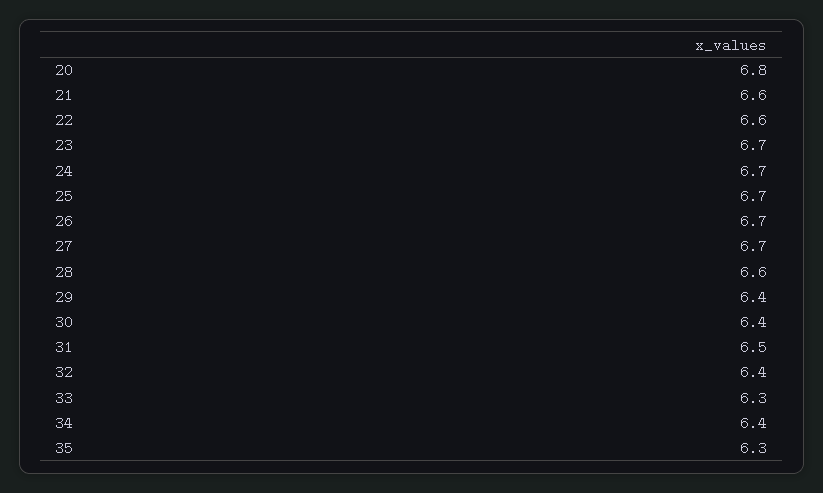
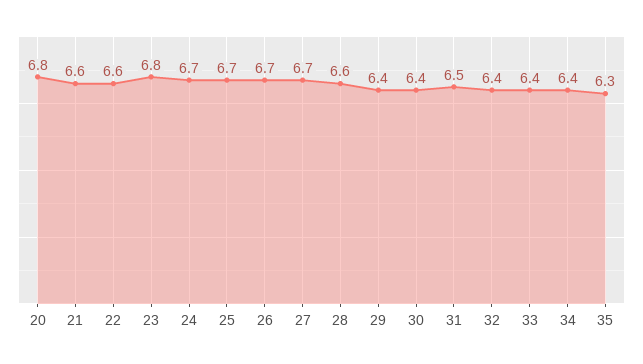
23: 6.7 -> 6.8
33: 6.3 -> 6.4

